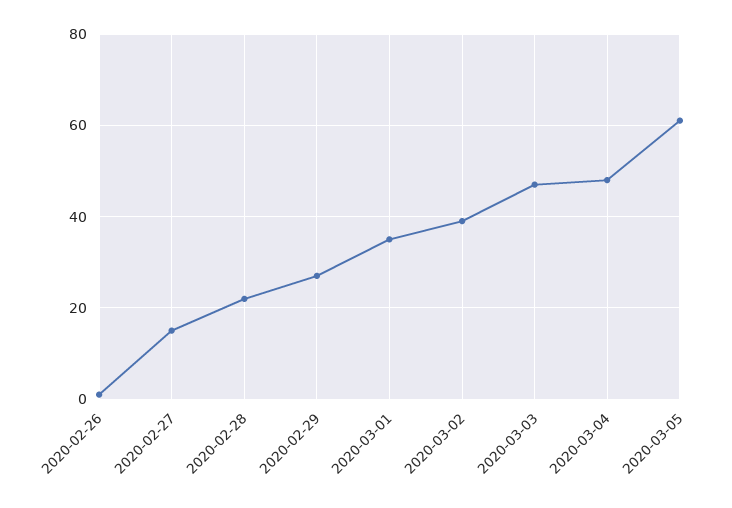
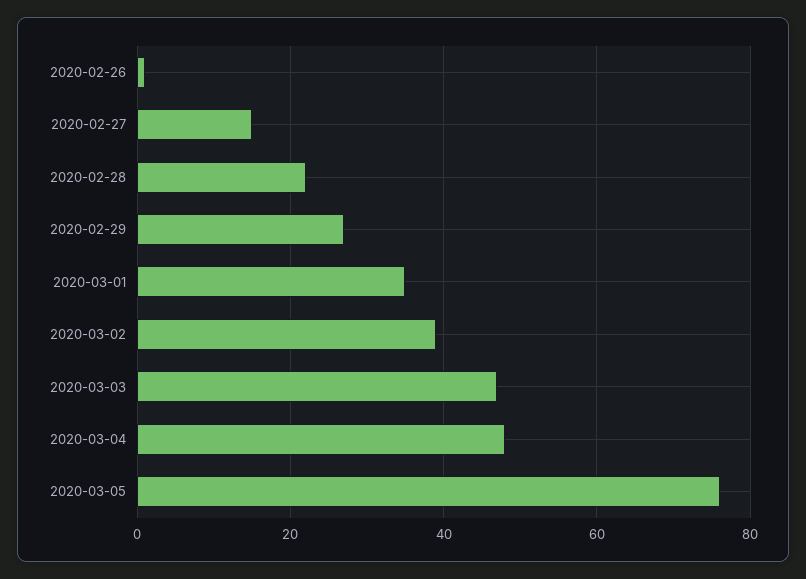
2020-03-05: 60 -> 75

